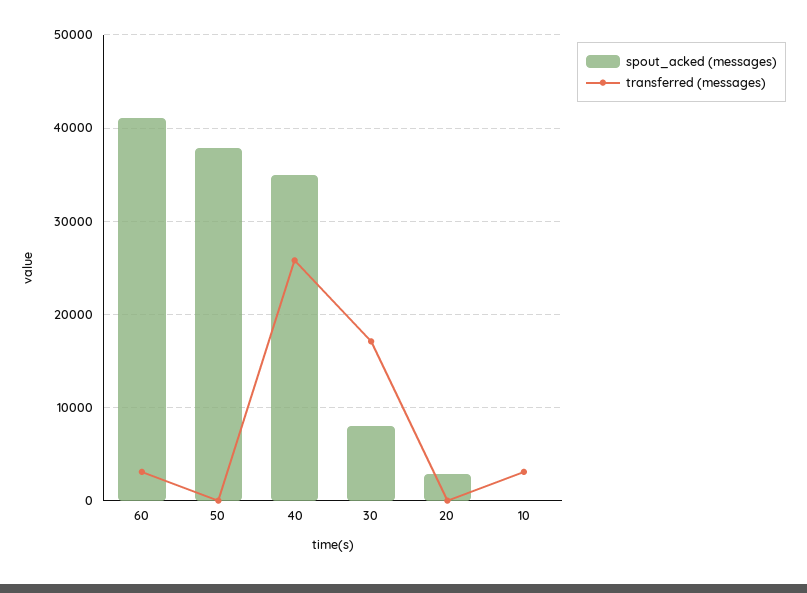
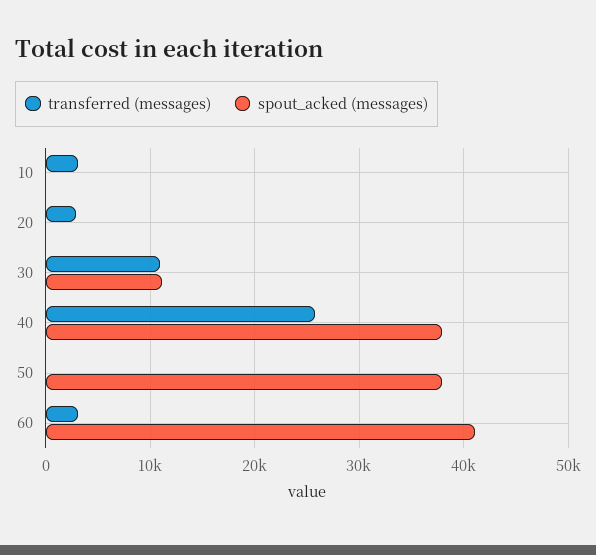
spout_acked (messages), 40: 35000 -> 38000
spout_acked (messages), 30: 8000 -> 11000
transferred (messages), 30: 17000 -> 11000
spout_acked (messages), 20: 3000 -> 0
transferred (messages), 20: 0 -> 3000

